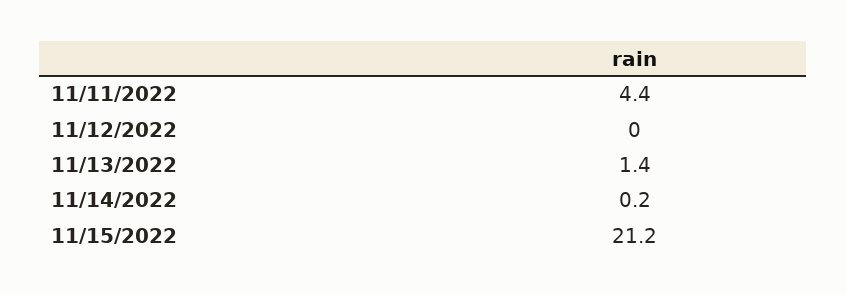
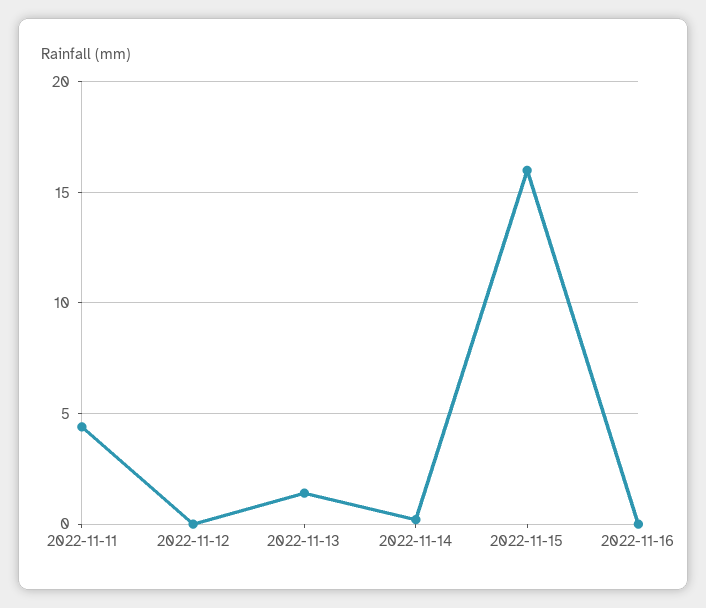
11/15/2022: 21.2 -> 16
2022-11-16: none -> 0

